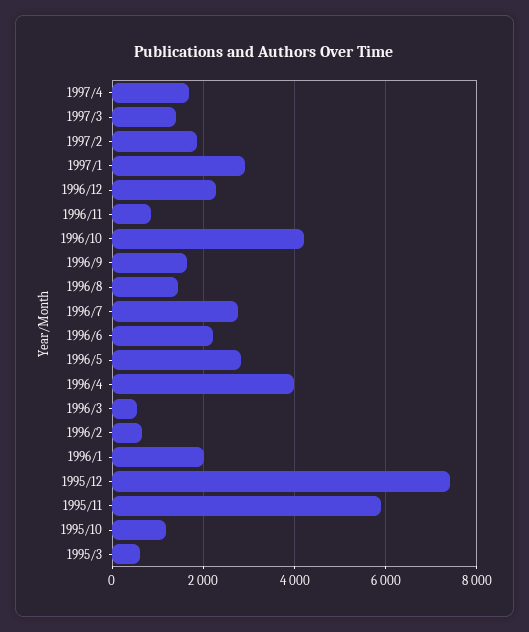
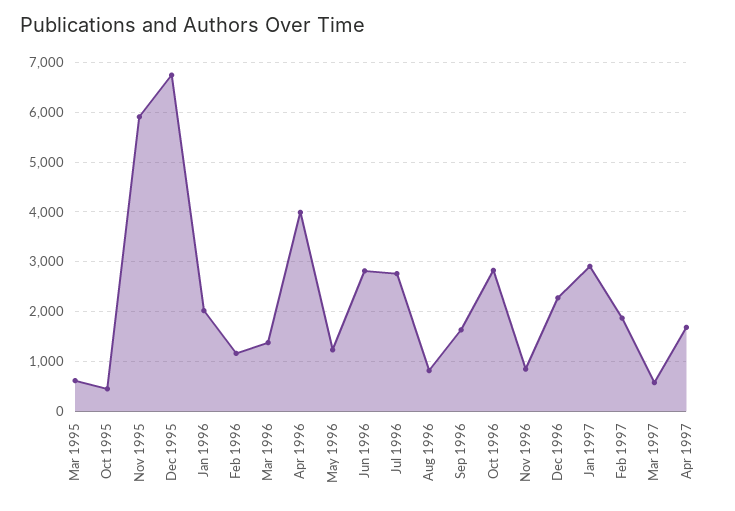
1997/3: 1400 -> 600
1996/10: 4200 -> 2800
1996/8: 1400 -> 800
1996/6: 2200 -> 2800
1996/5: 2800 -> 1200
1996/3: 600 -> 1400
1996/2: 600 -> 1200
1995/12: 7400 -> 6800
1995/10: 1200 -> 400

